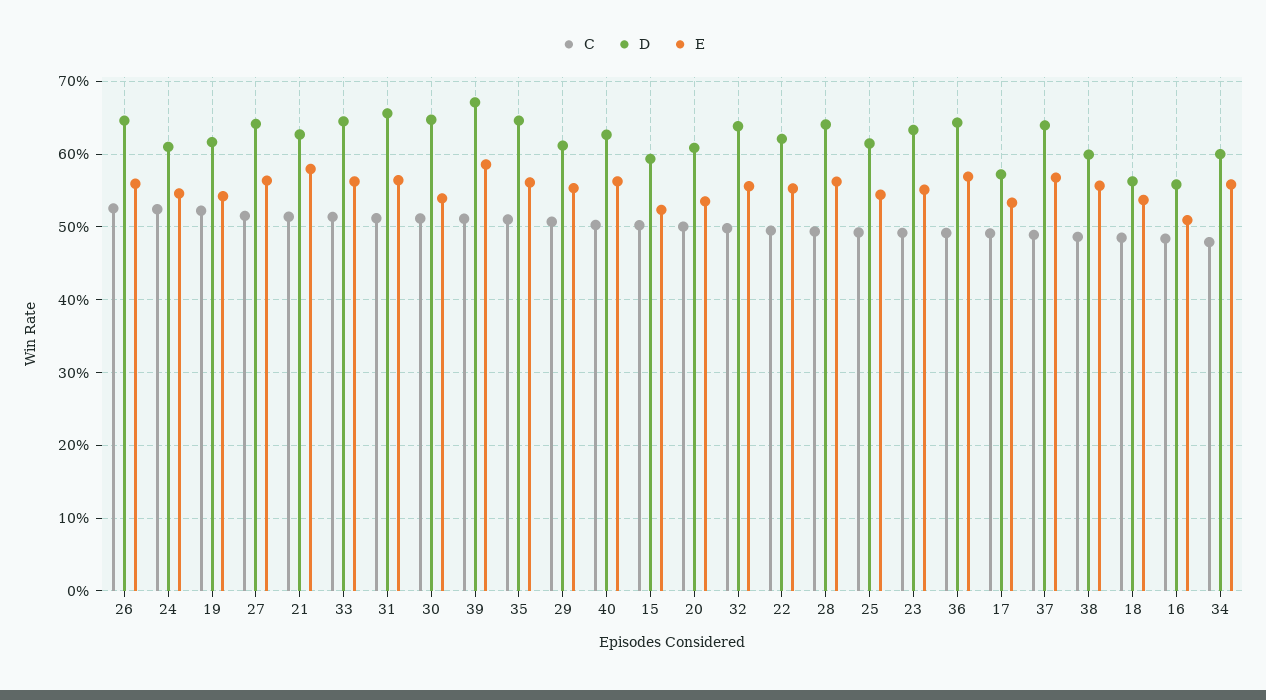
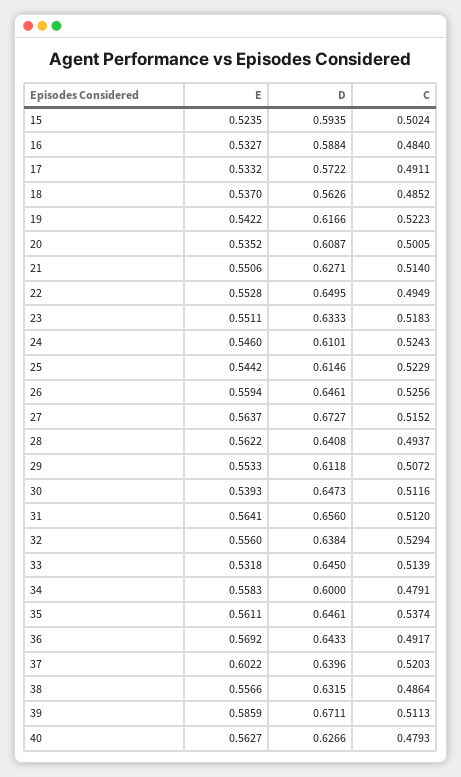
D, 27: 0.64 -> 0.6727
E, 21: 0.58 -> 0.5506
E, 33: 0.56 -> 0.5318
C, 35: 0.51 -> 0.5374
C, 40: 0.5 -> 0.4793
C, 32: 0.5 -> 0.5294
D, 22: 0.62 -> 0.6495
C, 25: 0.49 -> 0.5229
C, 23: 0.49 -> 0.5183
C, 37: 0.49 -> 0.5203
E, 37: 0.57 -> 0.6022
D, 38: 0.6 -> 0.6315
D, 16: 0.56 -> 0.5884
E, 16: 0.51 -> 0.5327

